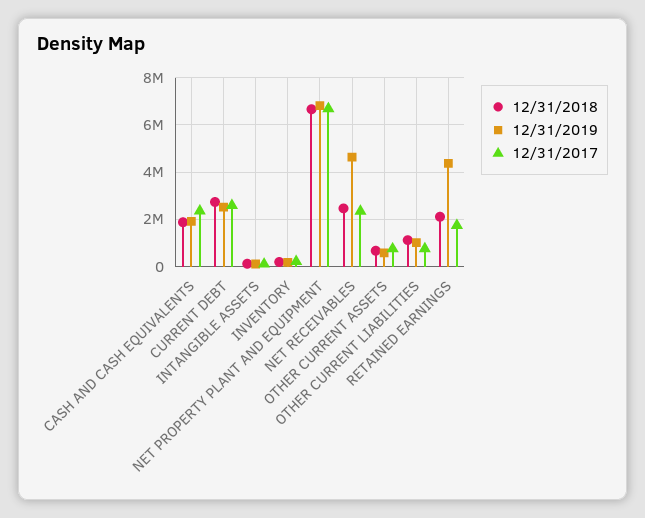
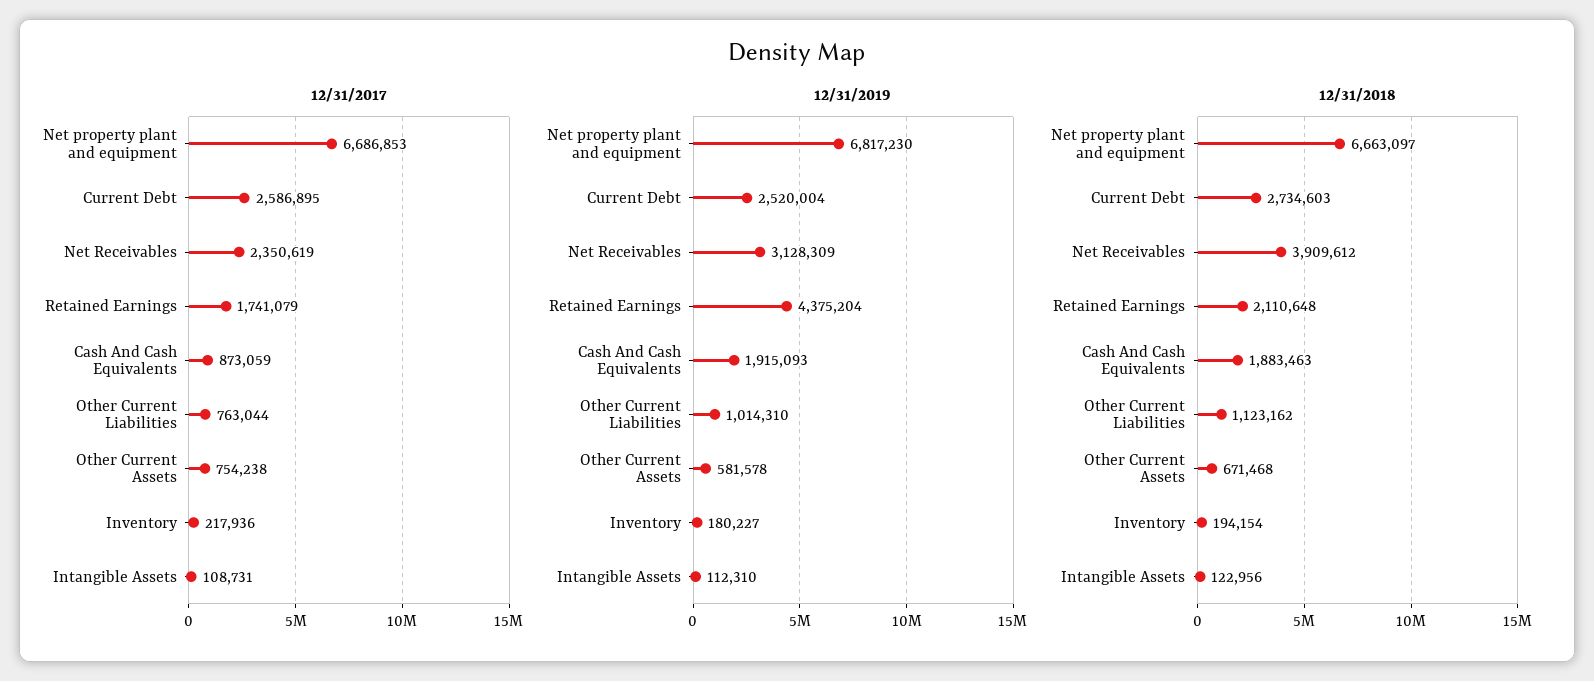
12/31/2017, CASH AND CASH EQUIVALENTS: 2500000 -> 873059
12/31/2018, NET RECEIVABLES: 2500000 -> 3909612
12/31/2019, NET RECEIVABLES: 4500000 -> 3128309

